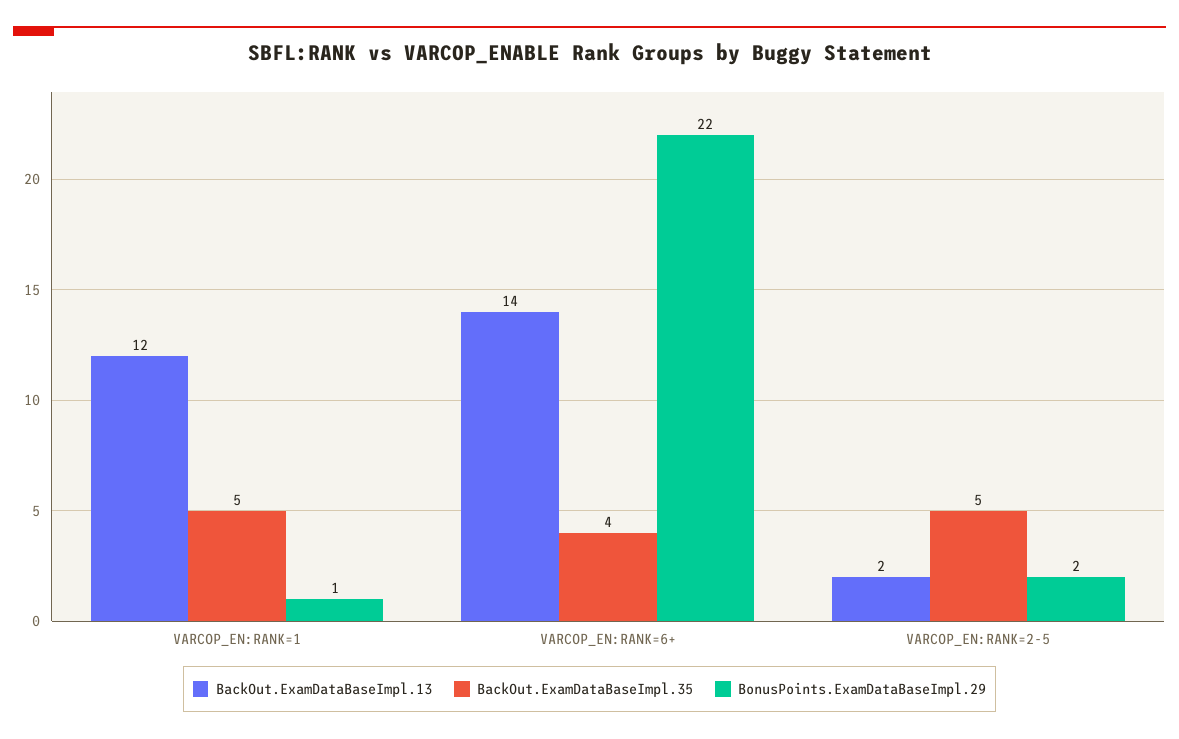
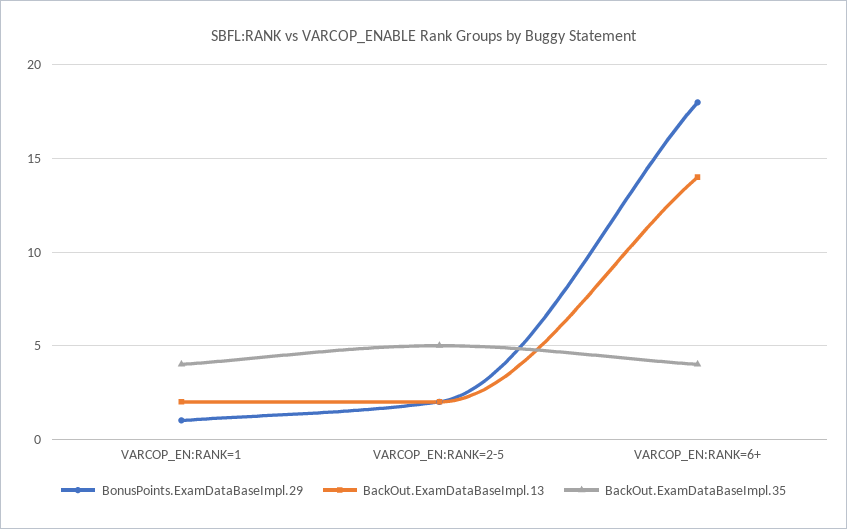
BackOut.ExamDataBaseImpl.13, VARCOP_EN:RANK=1: 12 -> 2
BackOut.ExamDataBaseImpl.35, VARCOP_EN:RANK=1: 5 -> 4
BonusPoints.ExamDataBaseImpl.29, VARCOP_EN:RANK=6+: 22 -> 18

